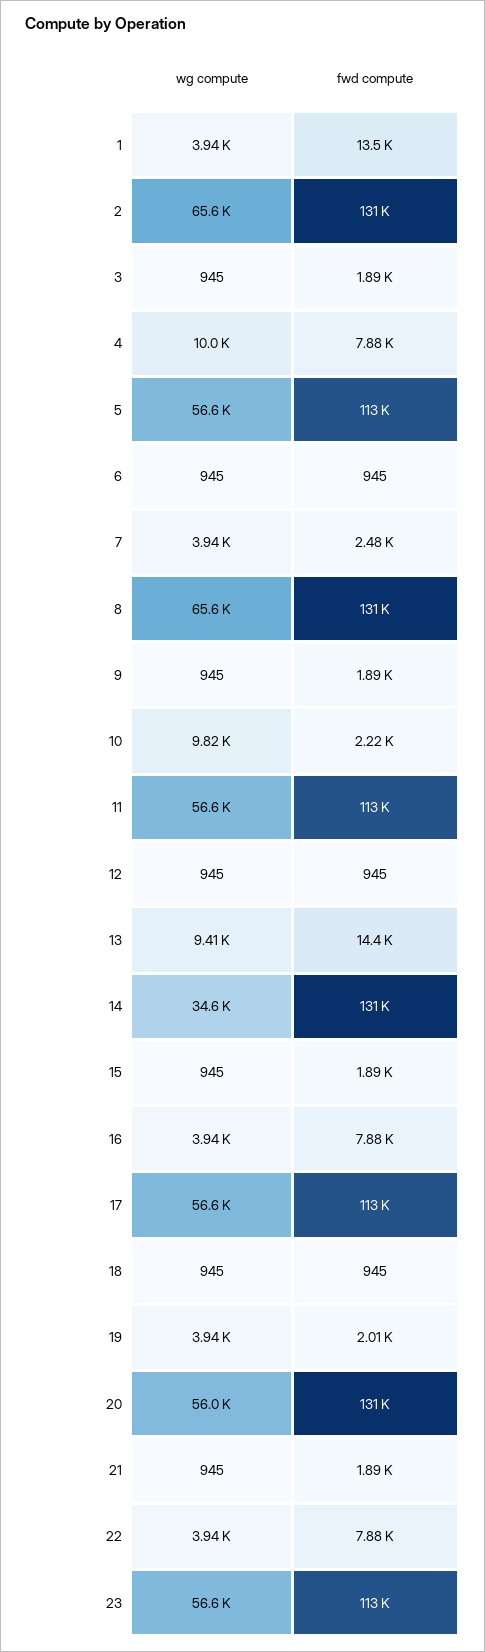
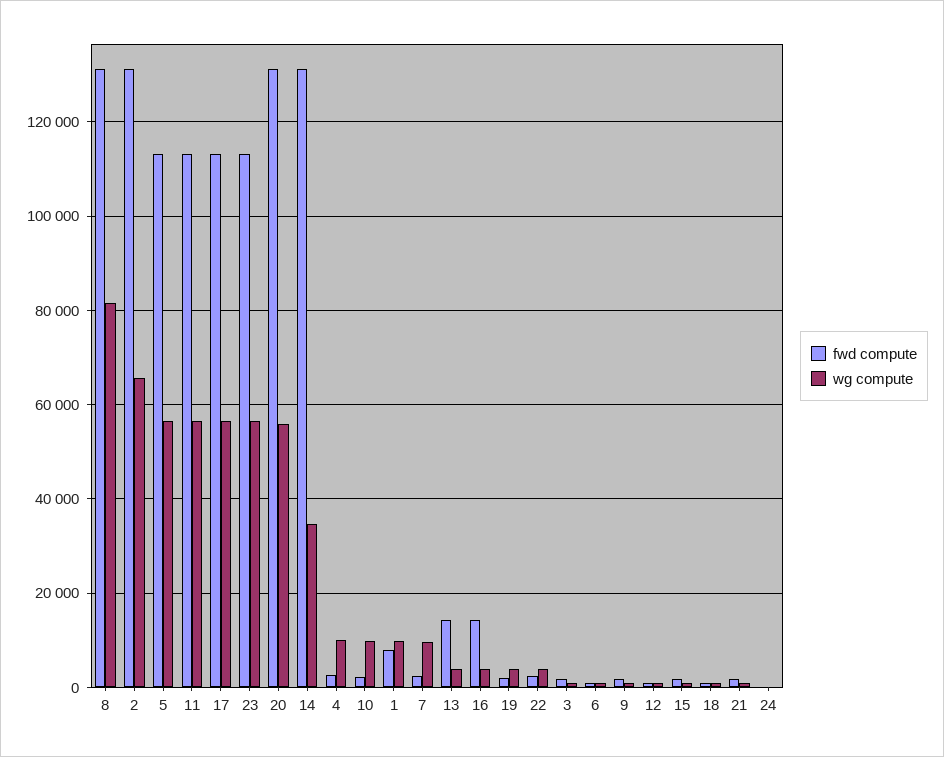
wg compute, 1: 3940 -> 10000
fwd compute, 1: 13500 -> 8000
fwd compute, 4: 7880 -> 2000
wg compute, 7: 3940 -> 10000
wg compute, 8: 65600 -> 82000
wg compute, 13: 9410 -> 4000
fwd compute, 16: 7880 -> 14000
fwd compute, 22: 7880 -> 2000
fwd compute, 24: none -> 0
wg compute, 24: none -> 0

